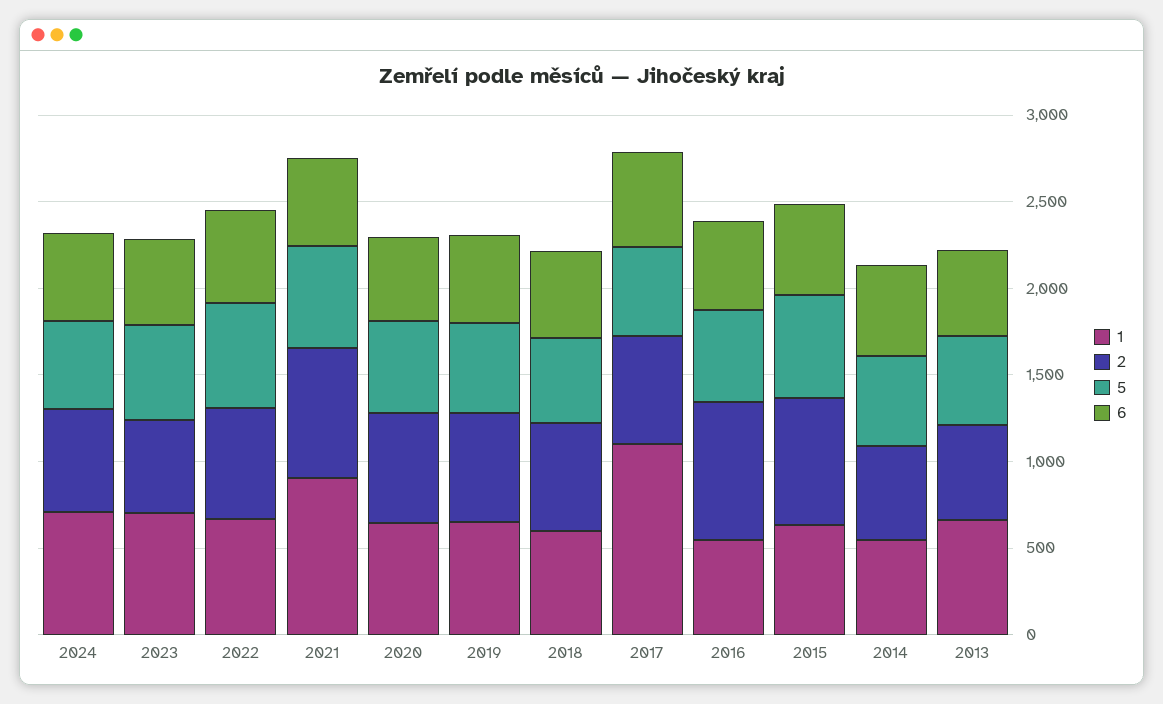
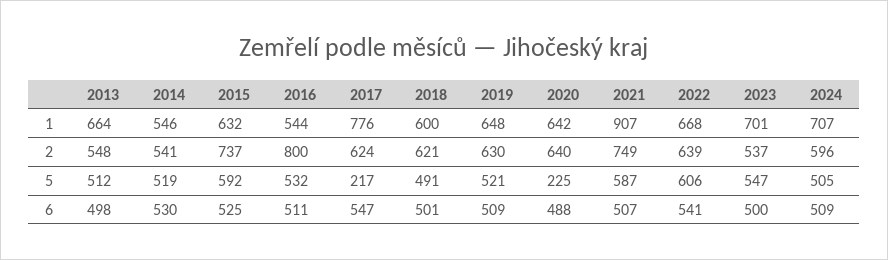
5, 2020: 500 -> 225
1, 2017: 1100 -> 776
5, 2017: 500 -> 217

